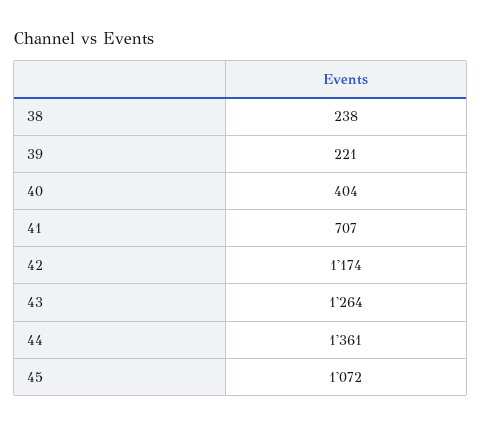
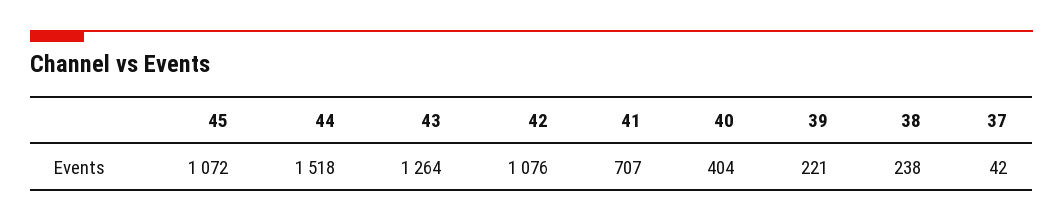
42: 1174 -> 1076
44: 1361 -> 1518
37: none -> 42

